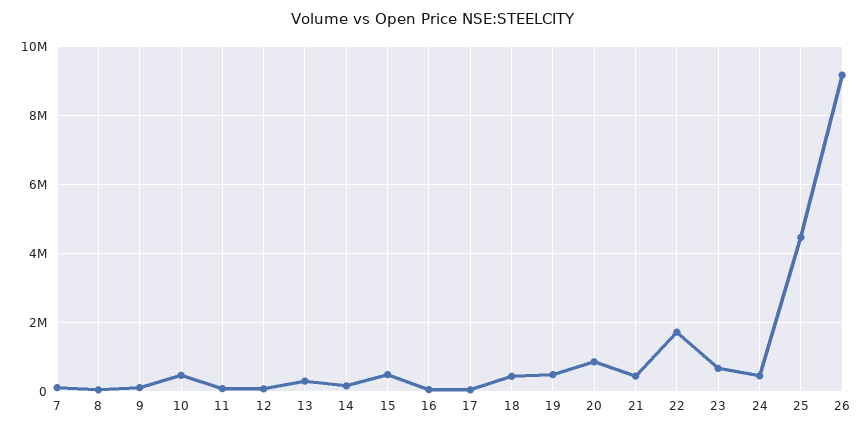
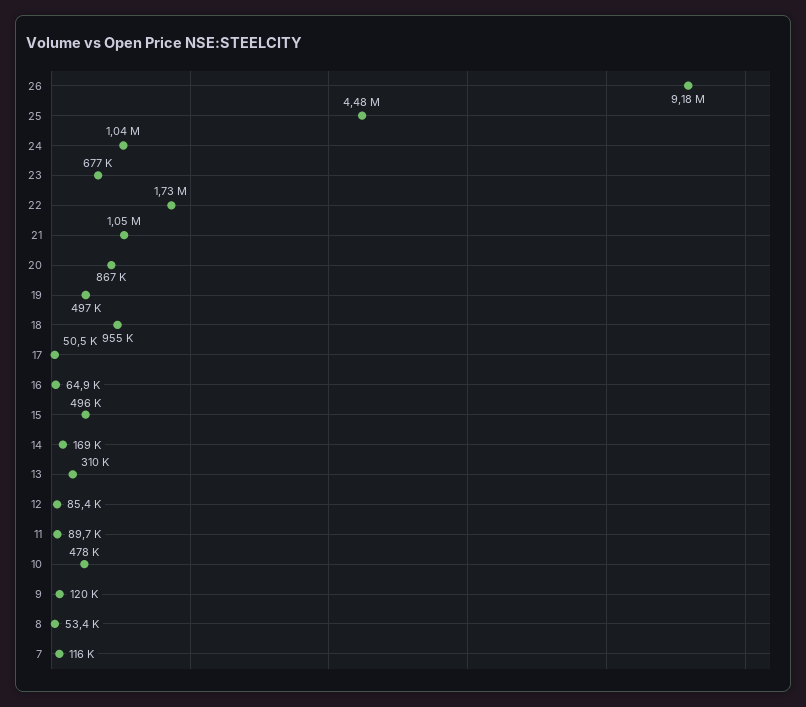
18: 400000 -> 955000
21: 400000 -> 1050000
24: 400000 -> 1040000

